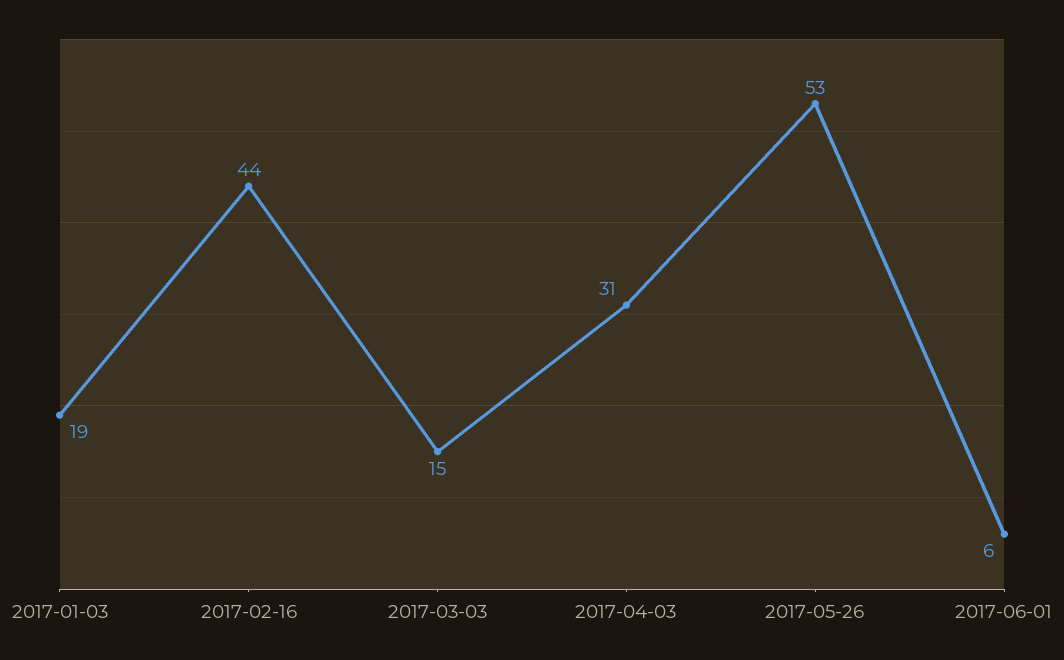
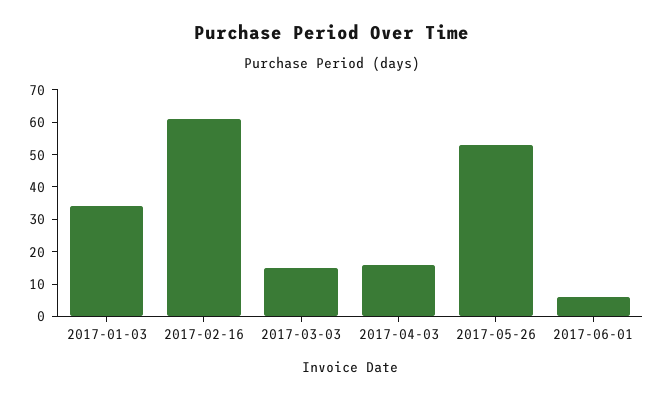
2017-01-03: 19 -> 35
2017-02-16: 44 -> 60
2017-04-03: 31 -> 15

